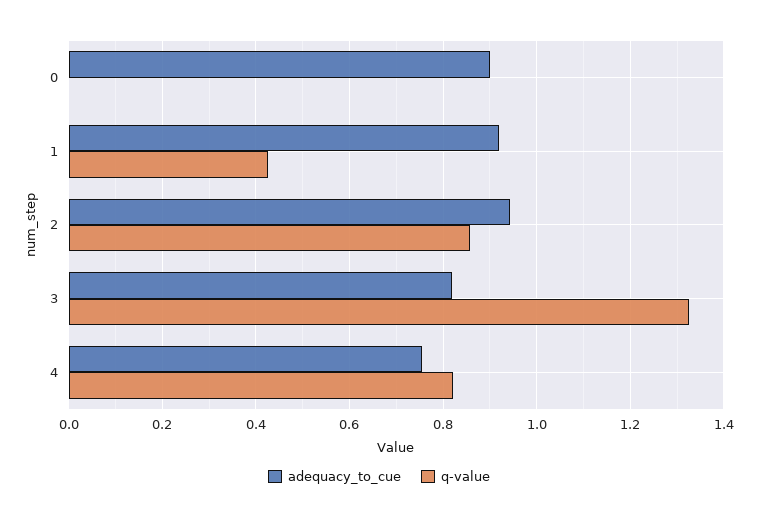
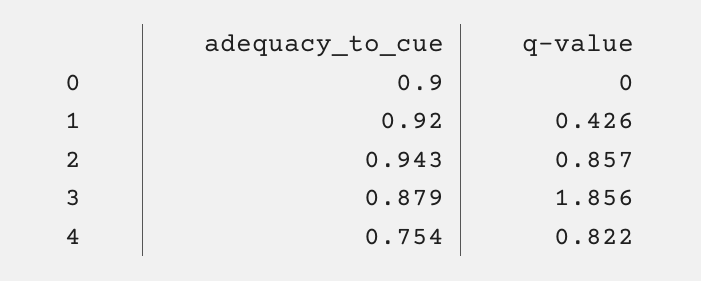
adequacy_to_cue, 3: 0.82 -> 0.879
q-value, 3: 1.32 -> 1.856

